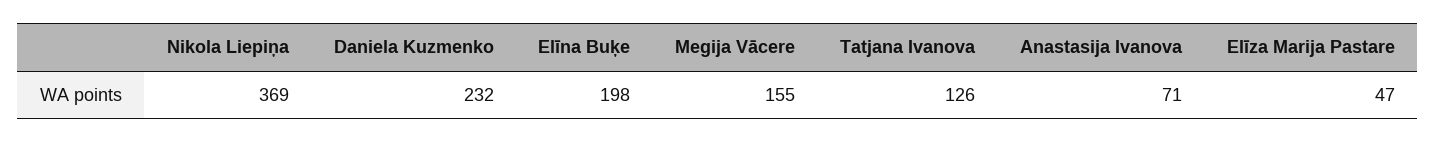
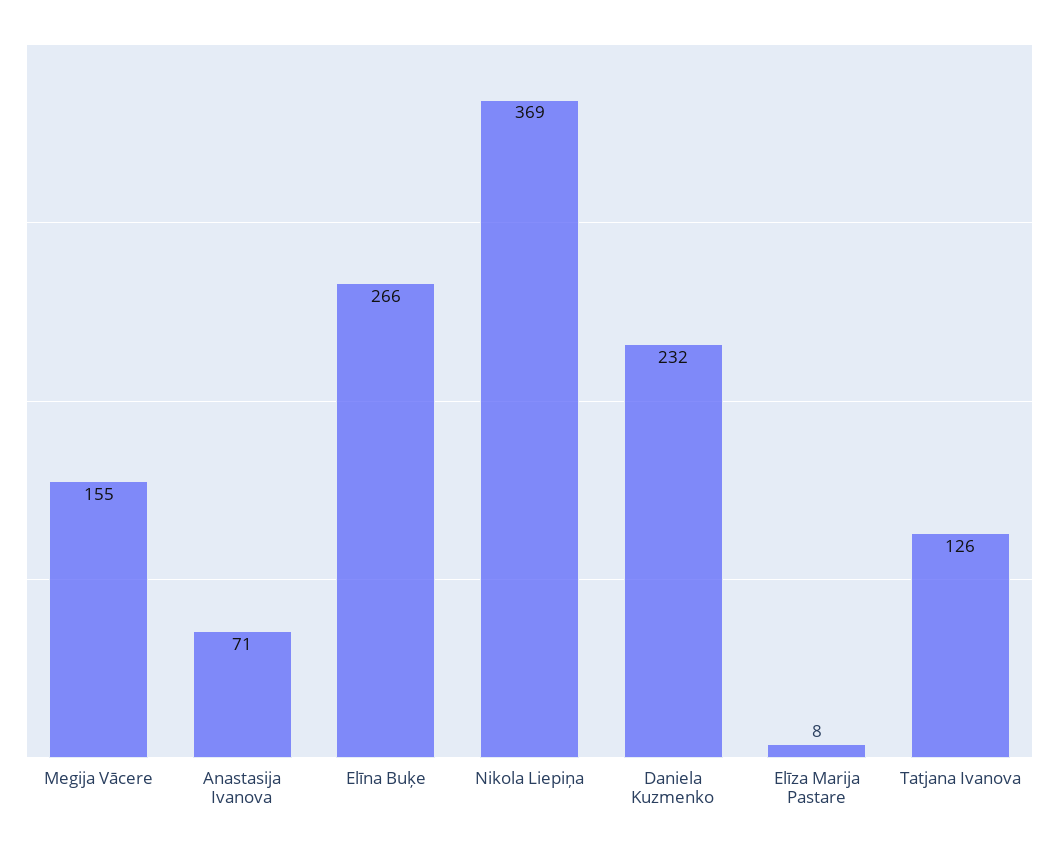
Elīna Buķe: 198 -> 266
Elīza Marija Pastare: 47 -> 8

